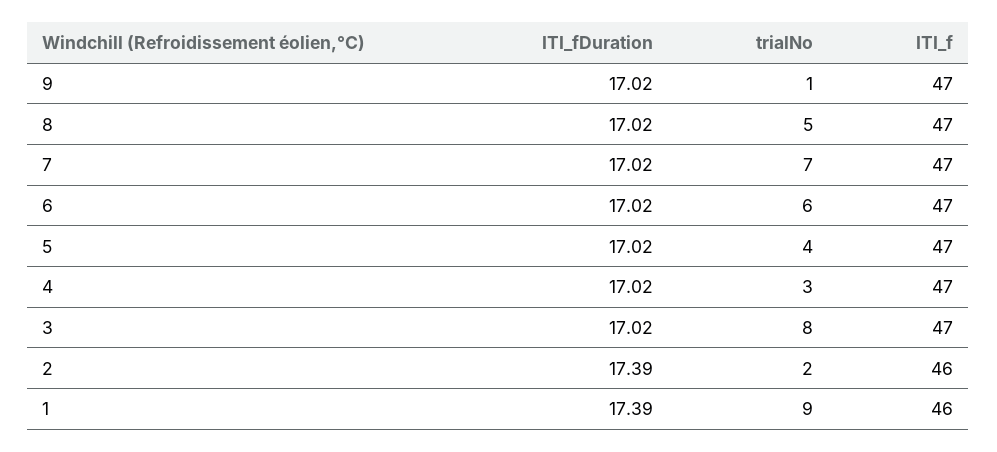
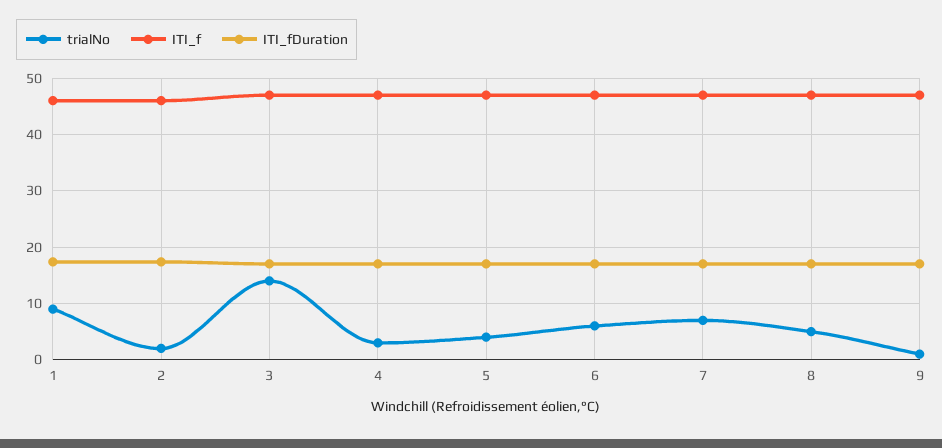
trialNo, 3: 8 -> 14

